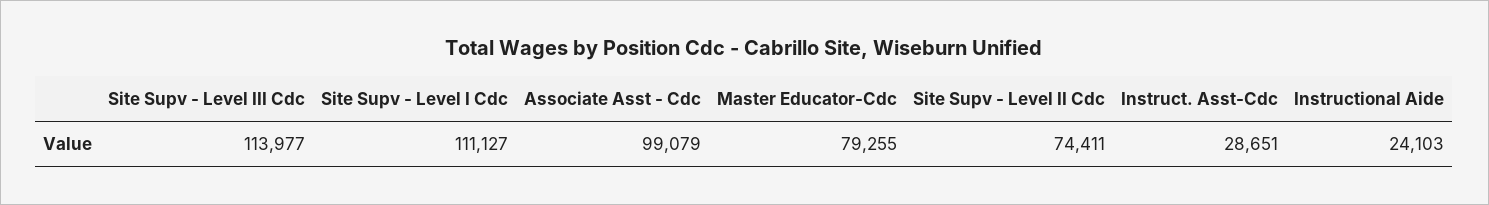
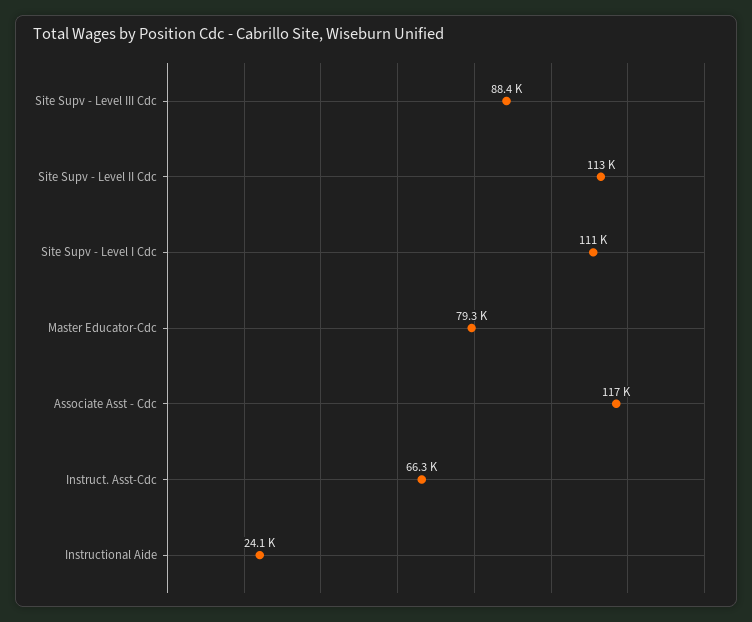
Site Supv - Level III Cdc: 113977 -> 88400
Associate Asst - Cdc: 99079 -> 117000
Site Supv - Level II Cdc: 74411 -> 113000
Instruct. Asst-Cdc: 28651 -> 66300

